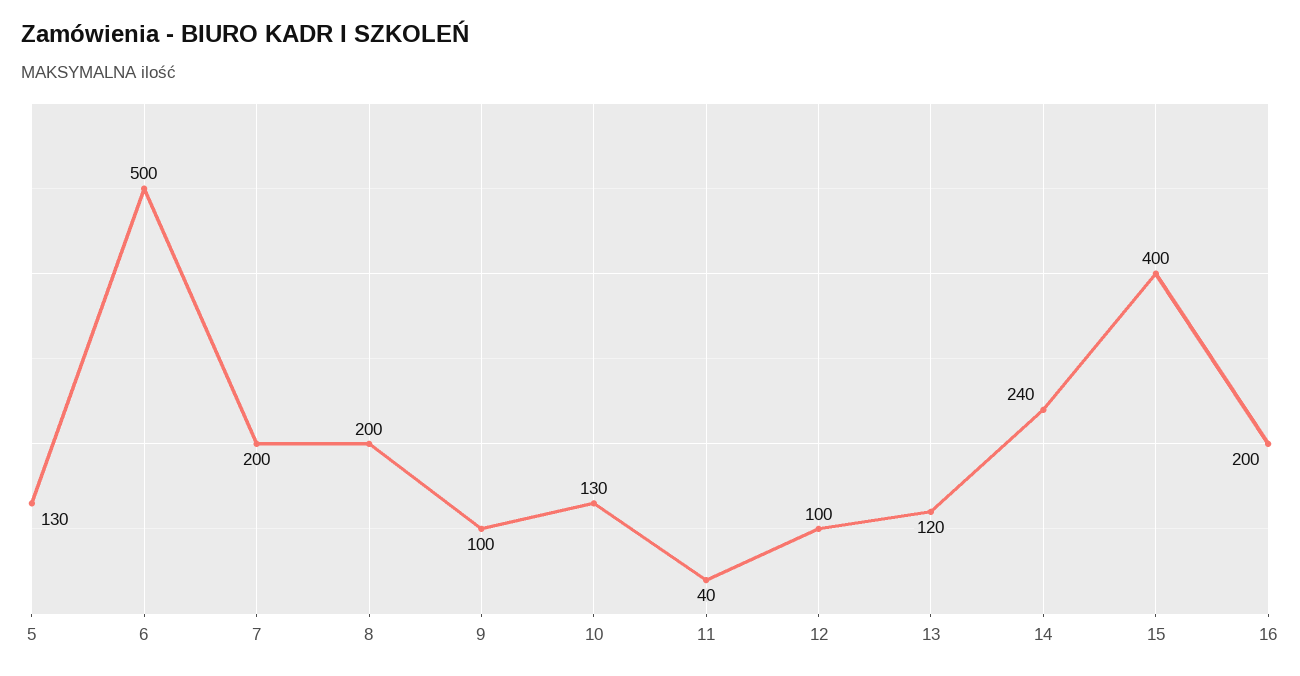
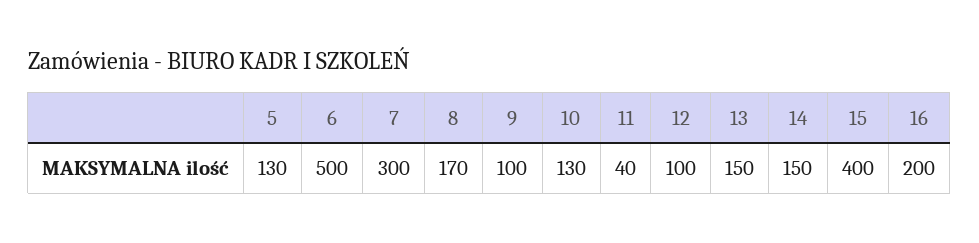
7: 200 -> 300
8: 200 -> 170
13: 120 -> 150
14: 240 -> 150

